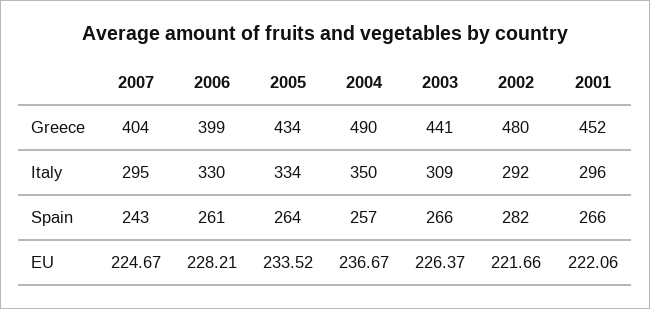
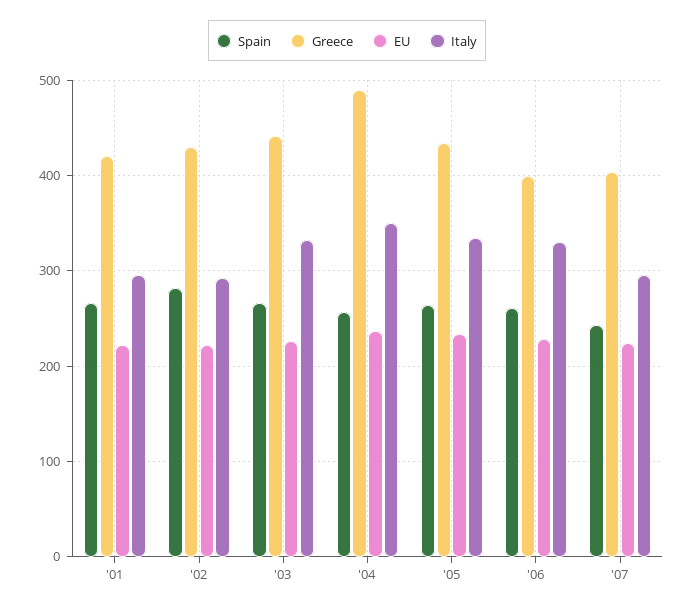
Greece, 2002: 480 -> 430
Greece, 2001: 452 -> 420
Italy, 2003: 309 -> 330

